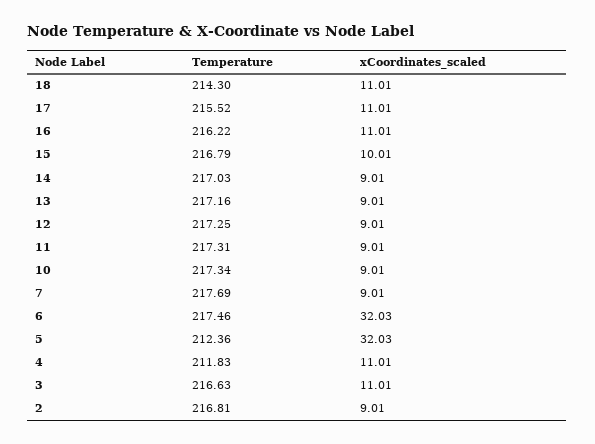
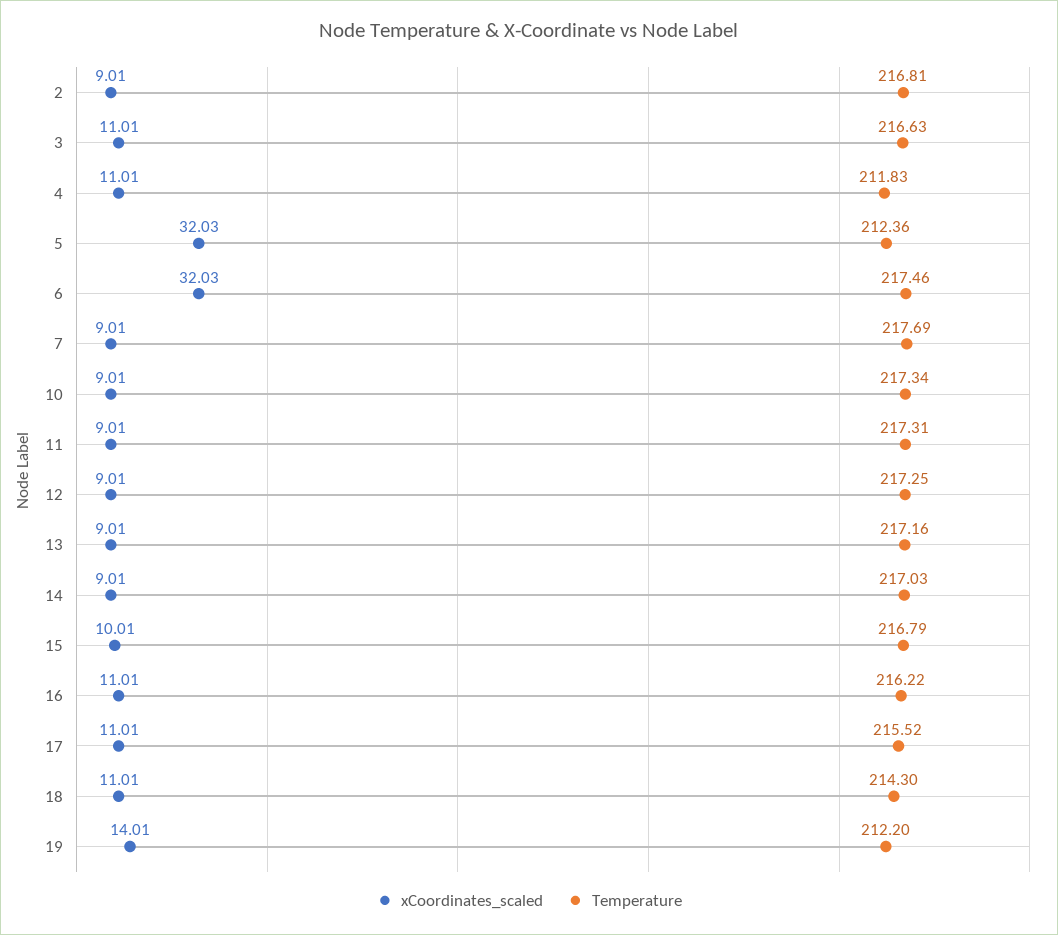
xCoordinates_scaled, 19: none -> 14.01
Temperature, 19: none -> 212.2

